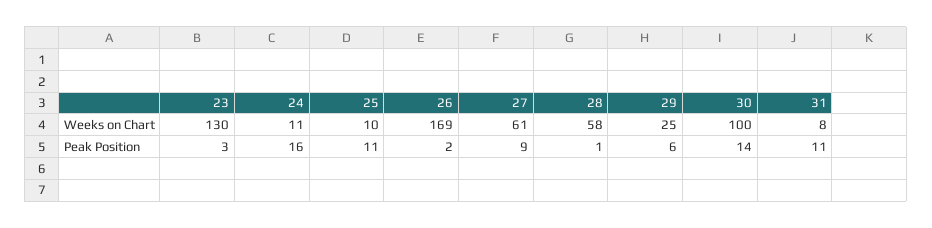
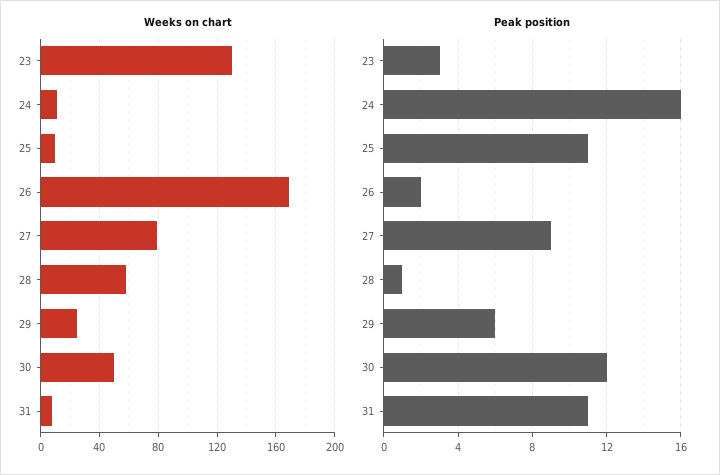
Weeks on Chart, 27: 61 -> 80
Weeks on Chart, 30: 100 -> 50
Peak Position, 30: 14 -> 12

